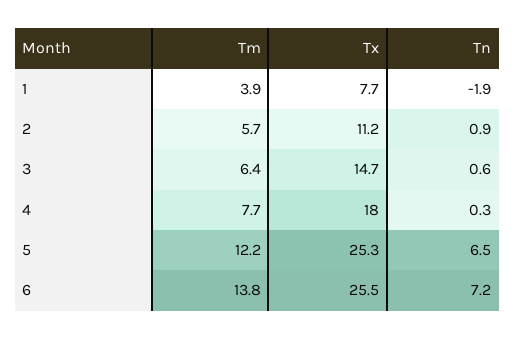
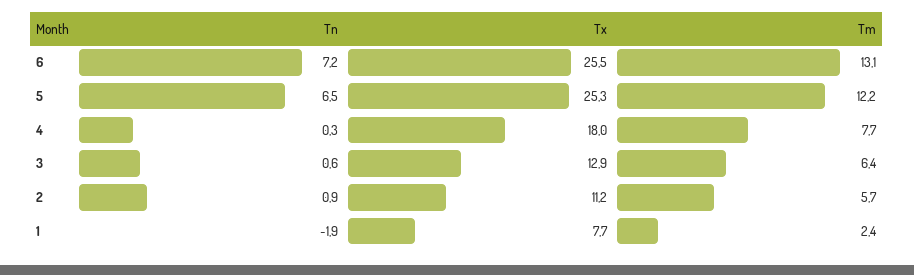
Tm, 1: 3.9 -> 2.4
Tx, 3: 14.7 -> 12.9
Tm, 6: 13.8 -> 13.1

